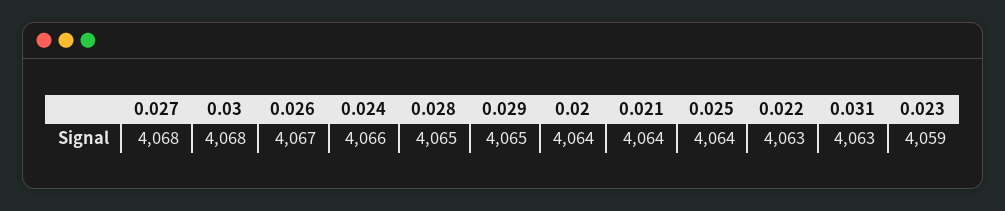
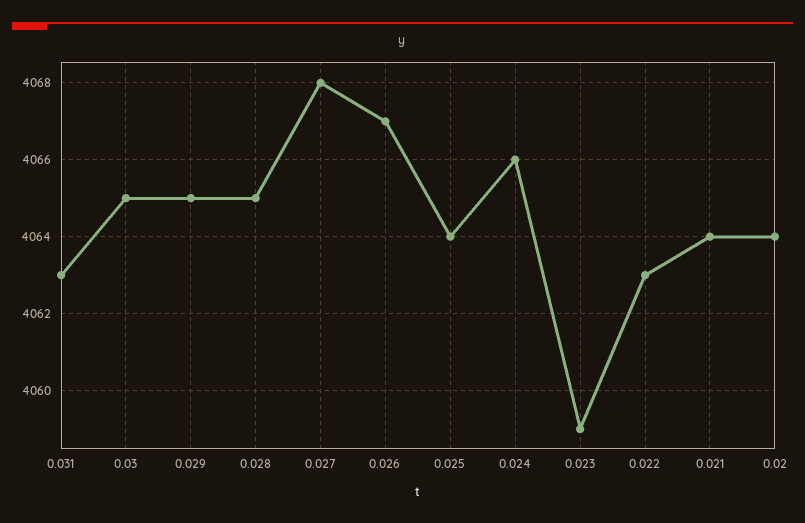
0.03: 4068 -> 4065

